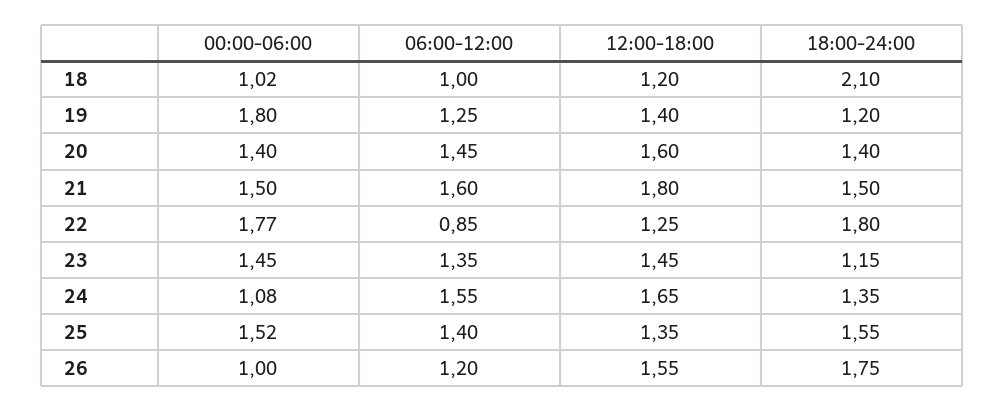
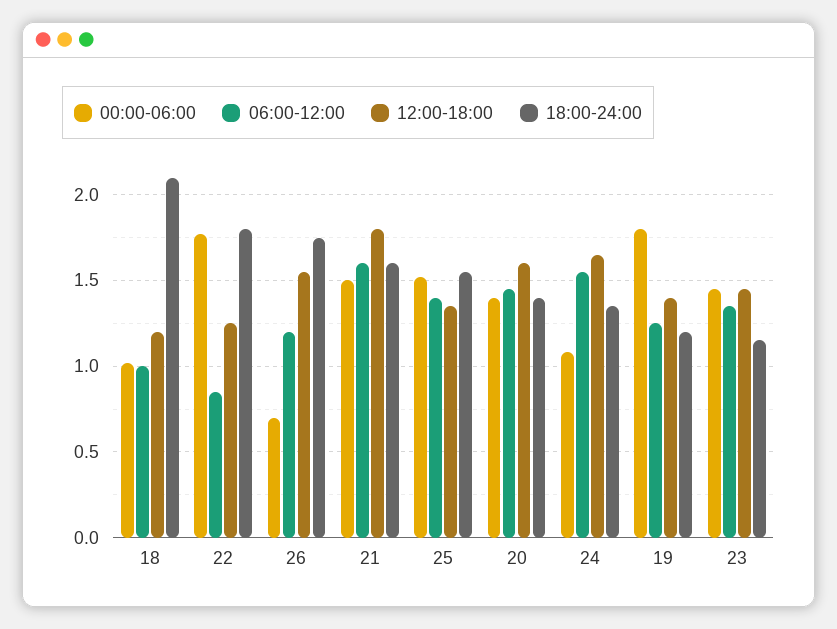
18:00-24:00, 21: 1.5 -> 1.6
00:00-06:00, 26: 1 -> 0.7

